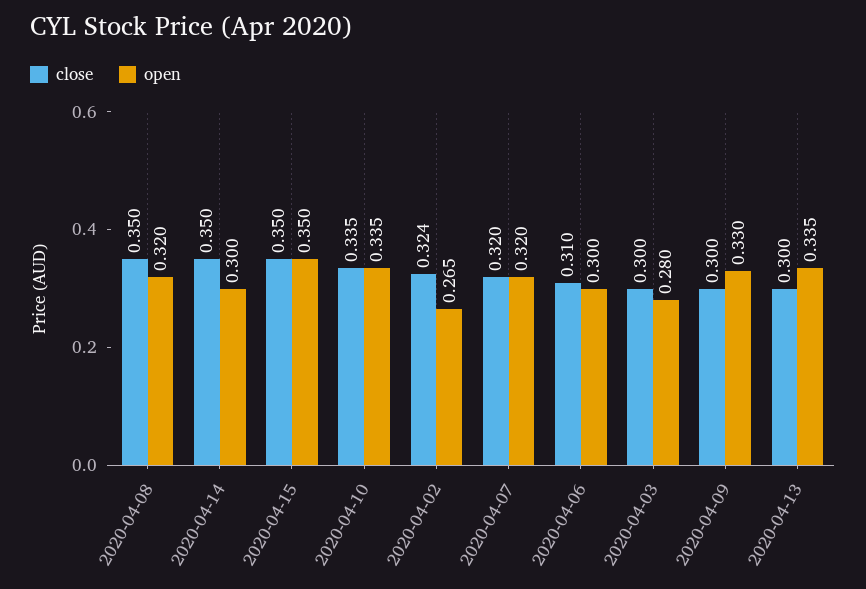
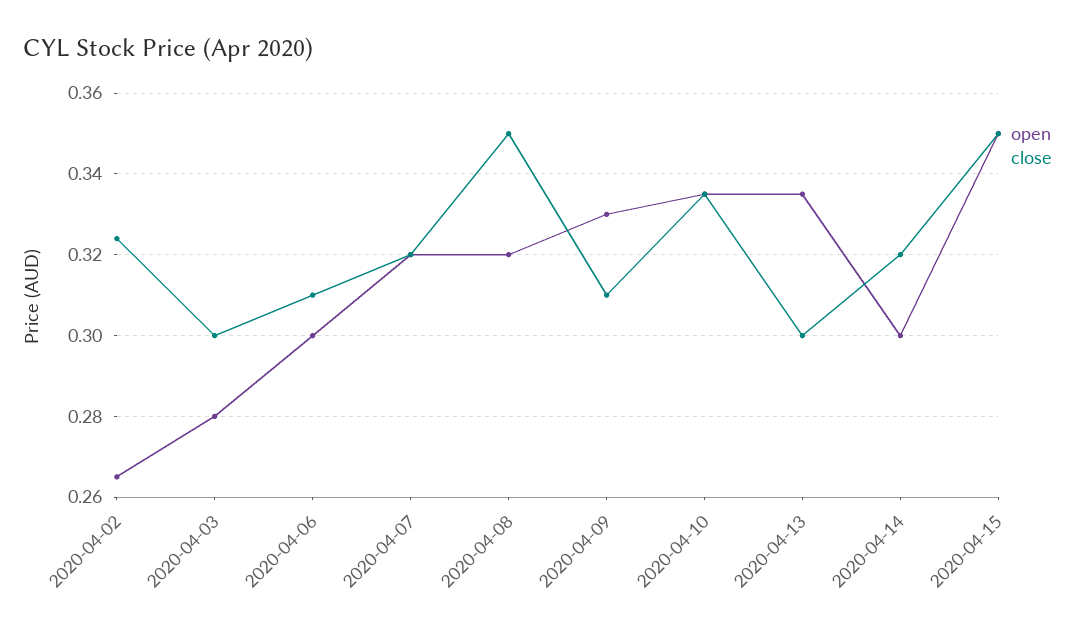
close, 2020-04-14: 0.35 -> 0.32
close, 2020-04-09: 0.3 -> 0.31

